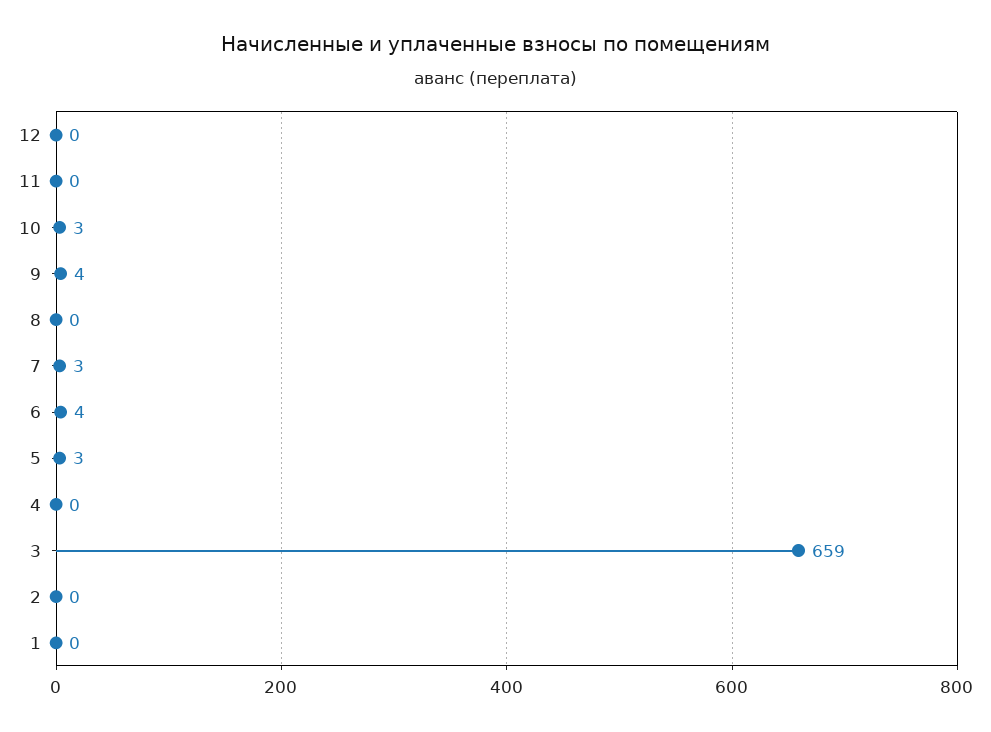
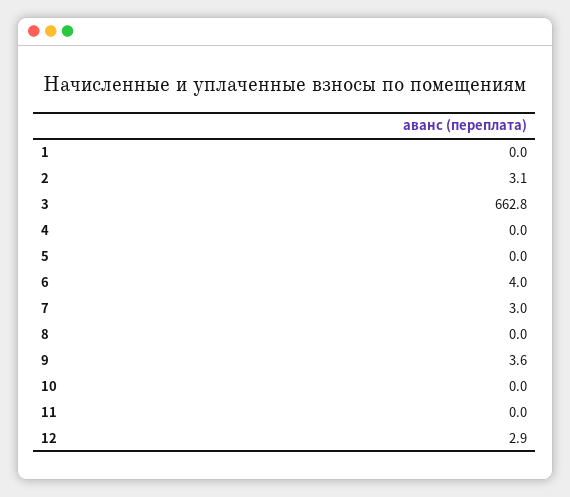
12: 0 -> 2.9
10: 3 -> 0
5: 3 -> 0
3: 659 -> 662.8
2: 0 -> 3.1

